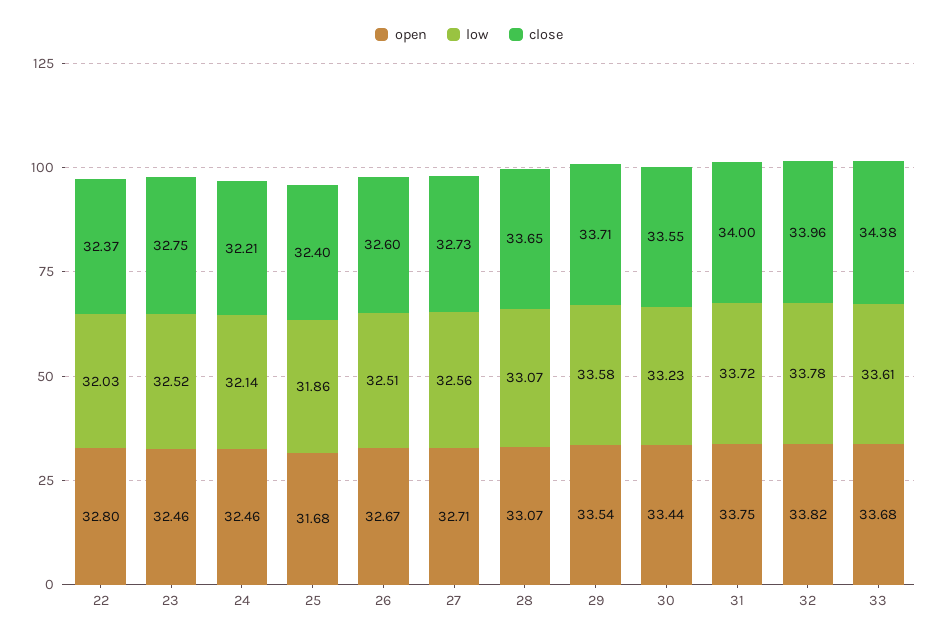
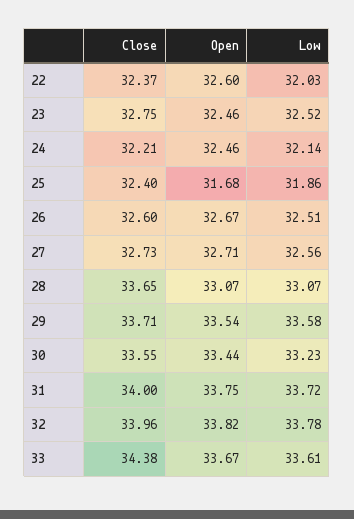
open, 22: 32.8 -> 32.6
open, 33: 33.68 -> 33.67

